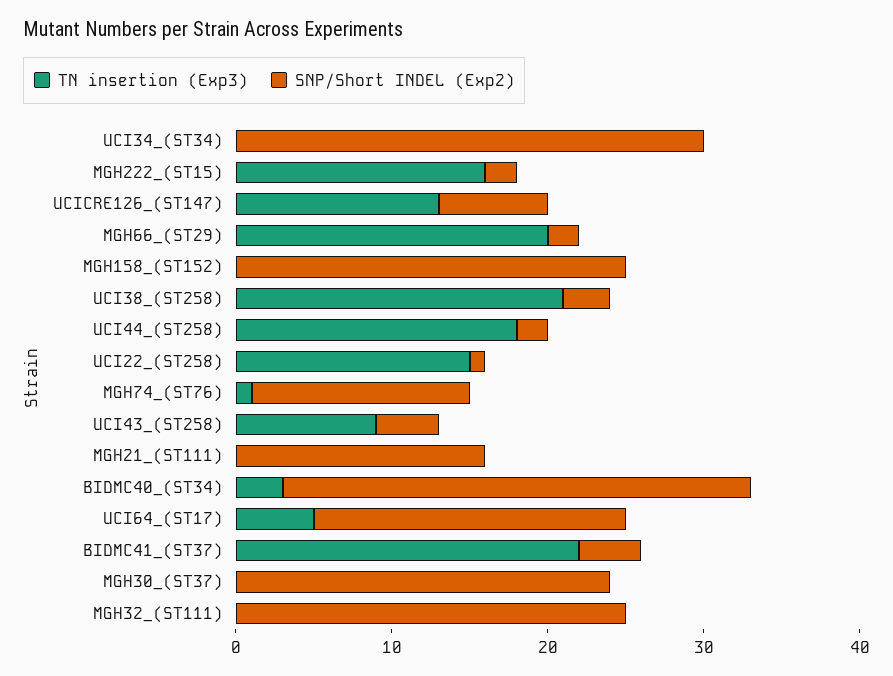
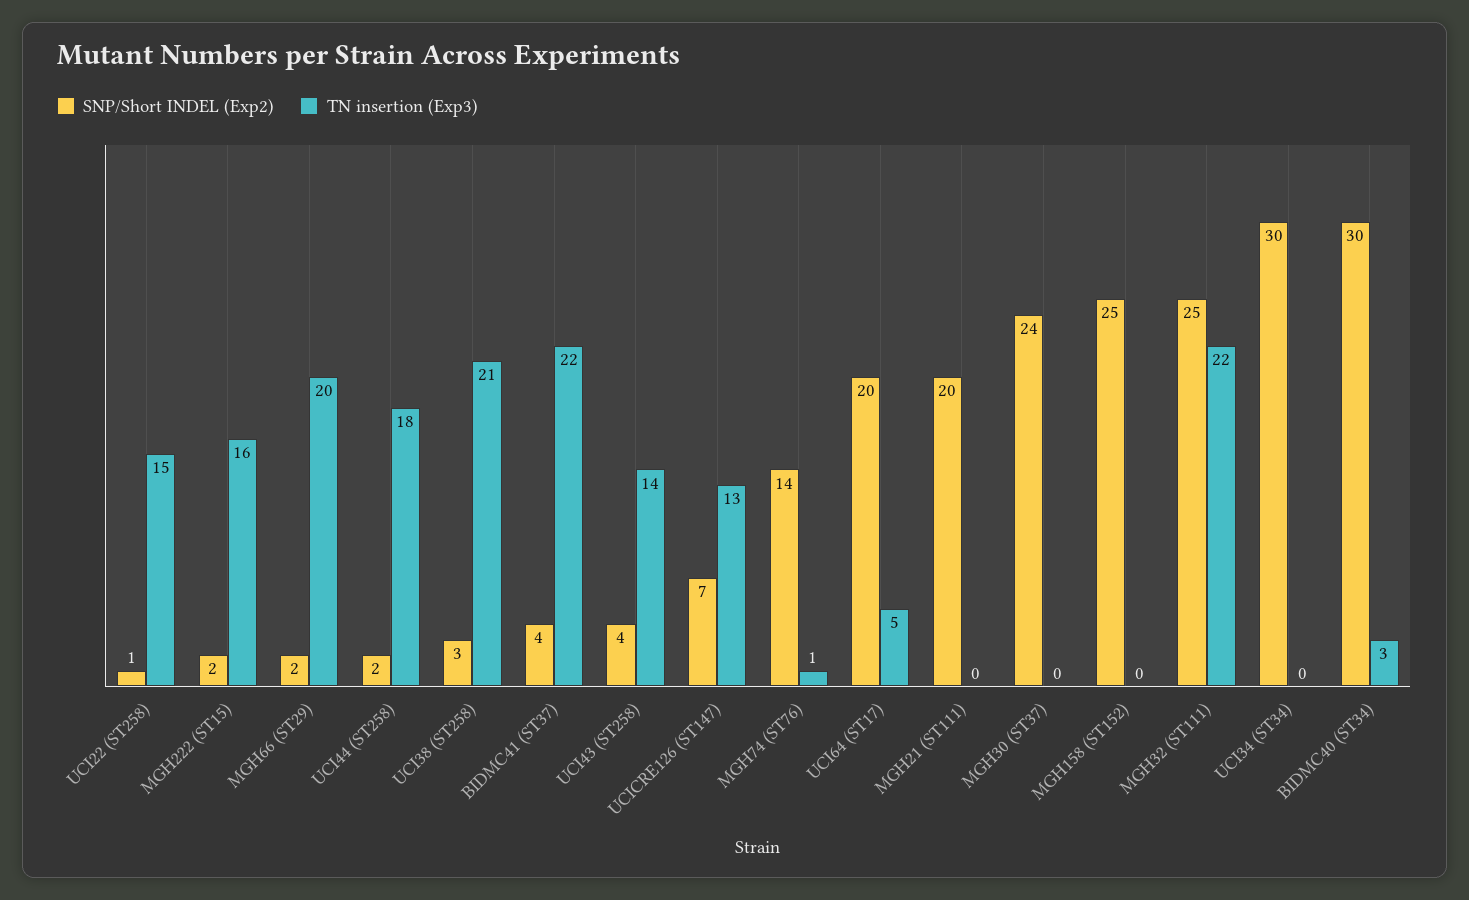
TN insertion (Exp3), UCI43_(ST258): 9 -> 14
SNP/Short INDEL (Exp2), MGH21_(ST111): 16 -> 20
TN insertion (Exp3), MGH32_(ST111): 0 -> 22

